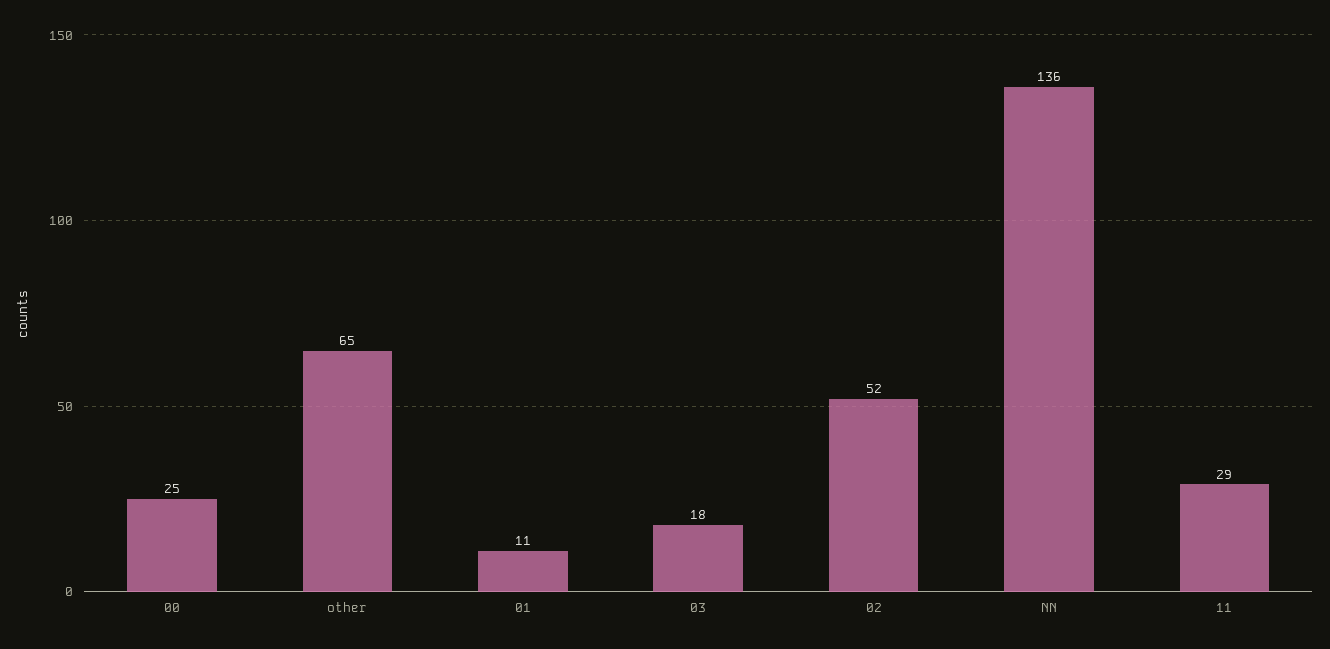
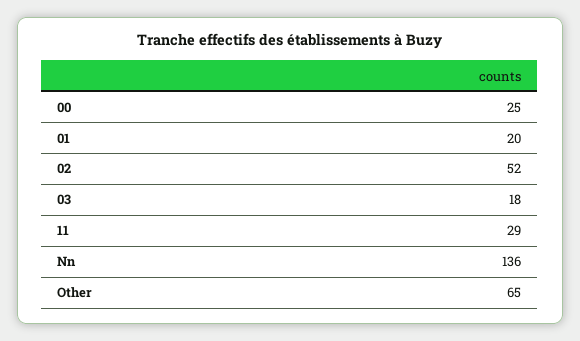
01: 11 -> 20

